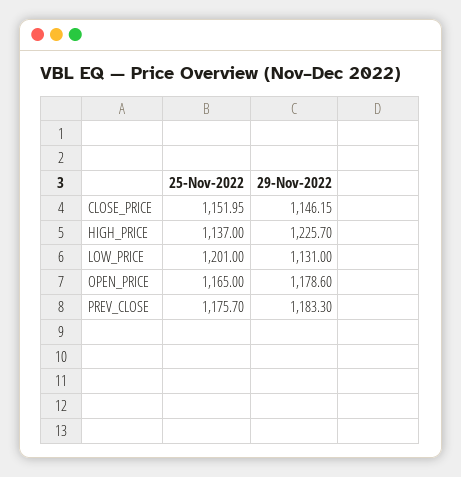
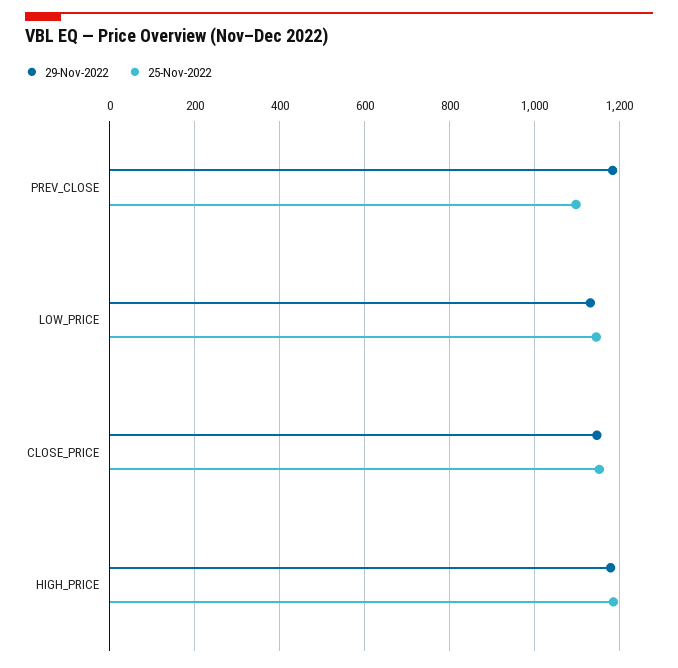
25-Nov-2022, HIGH_PRICE: 1137 -> 1180
29-Nov-2022, HIGH_PRICE: 1225.7 -> 1180
25-Nov-2022, LOW_PRICE: 1201 -> 1140
25-Nov-2022, OPEN_PRICE: 1165 -> none
29-Nov-2022, OPEN_PRICE: 1178.6 -> none
25-Nov-2022, PREV_CLOSE: 1175.7 -> 1100

